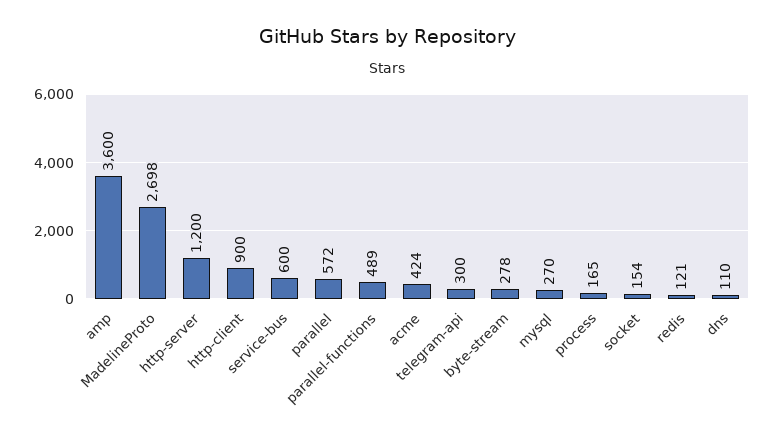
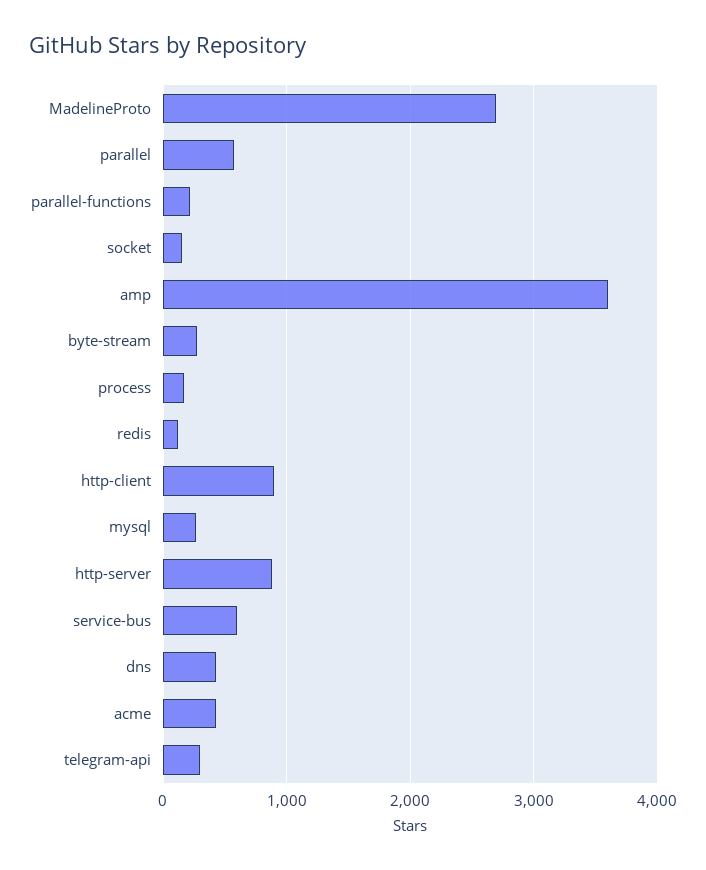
http-server: 1200 -> 900
parallel-functions: 489 -> 200
dns: 110 -> 400

